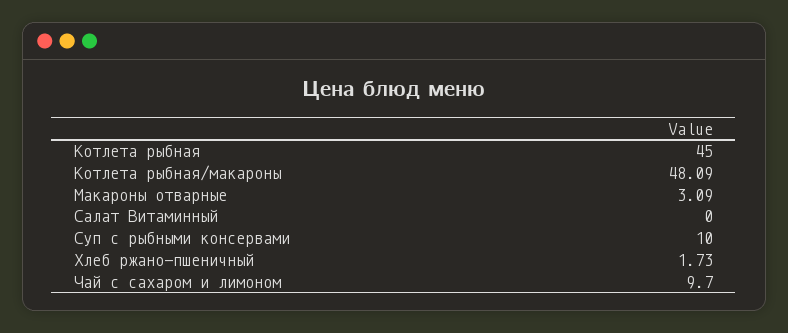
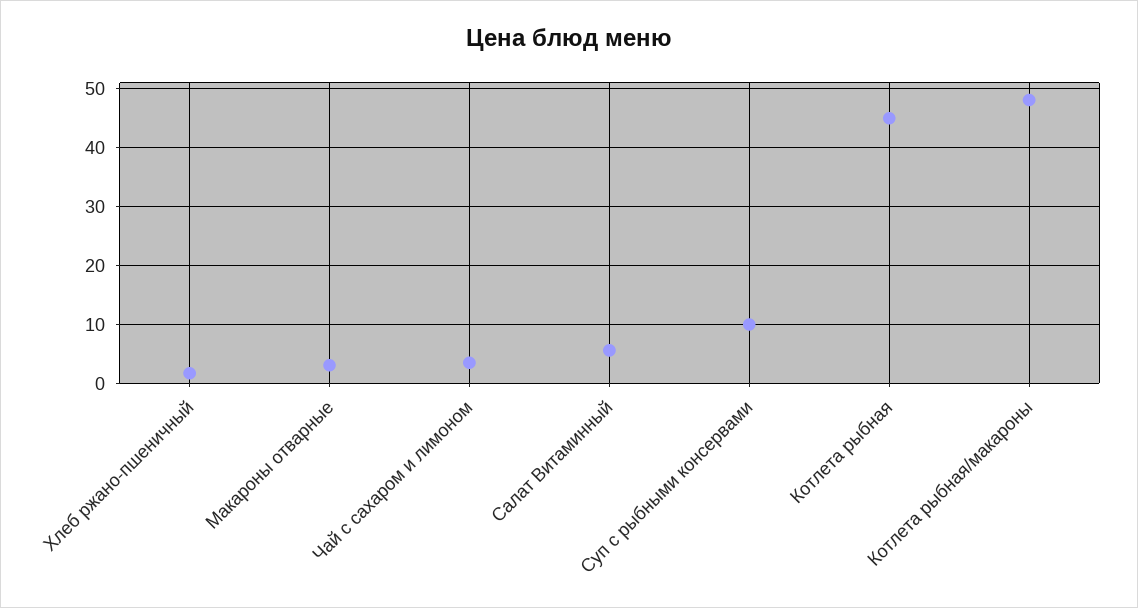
Салат Витаминный: 0 -> 6
Чай с сахаром и лимоном: 9.7 -> 4

